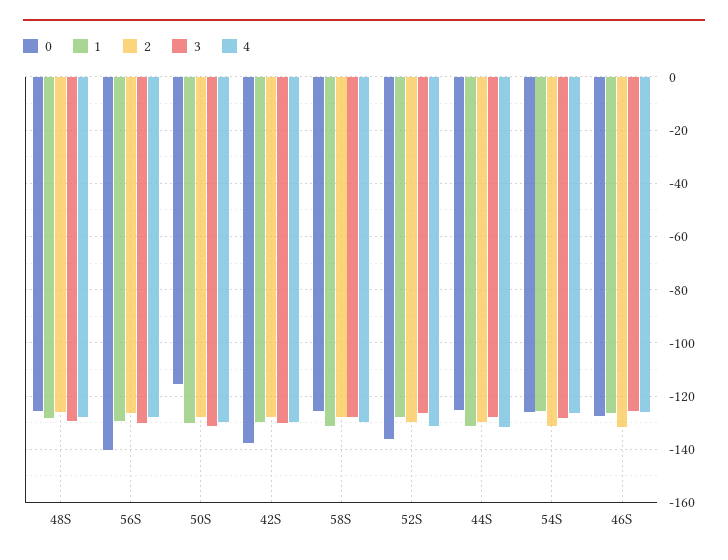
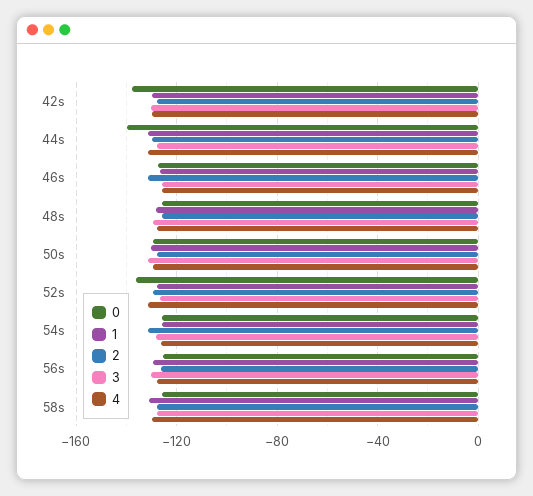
0, 56S: -140 -> -125
0, 50S: -115 -> -130
0, 44S: -125 -> -140

